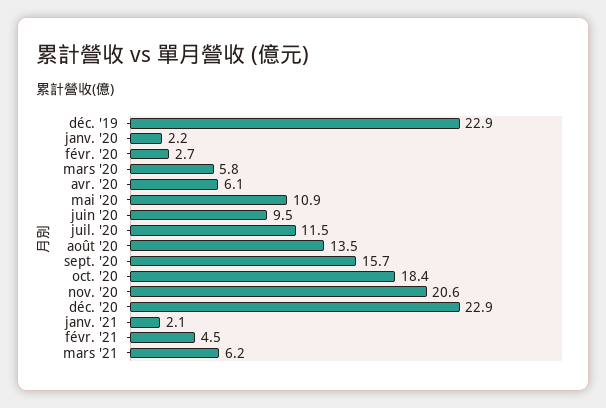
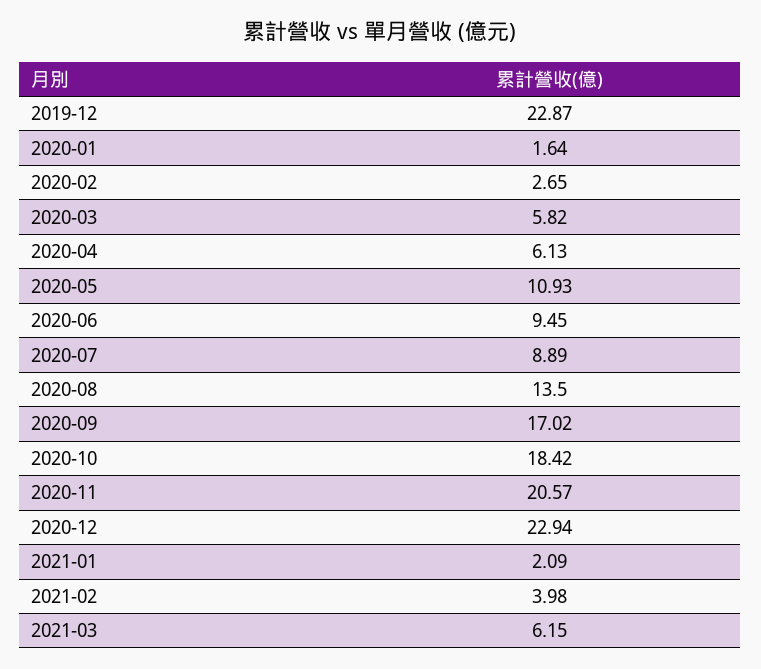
janv. '20: 2.2 -> 1.64
juil. '20: 11.5 -> 8.89
sept. '20: 15.7 -> 17.02
févr. '21: 4.5 -> 3.98

